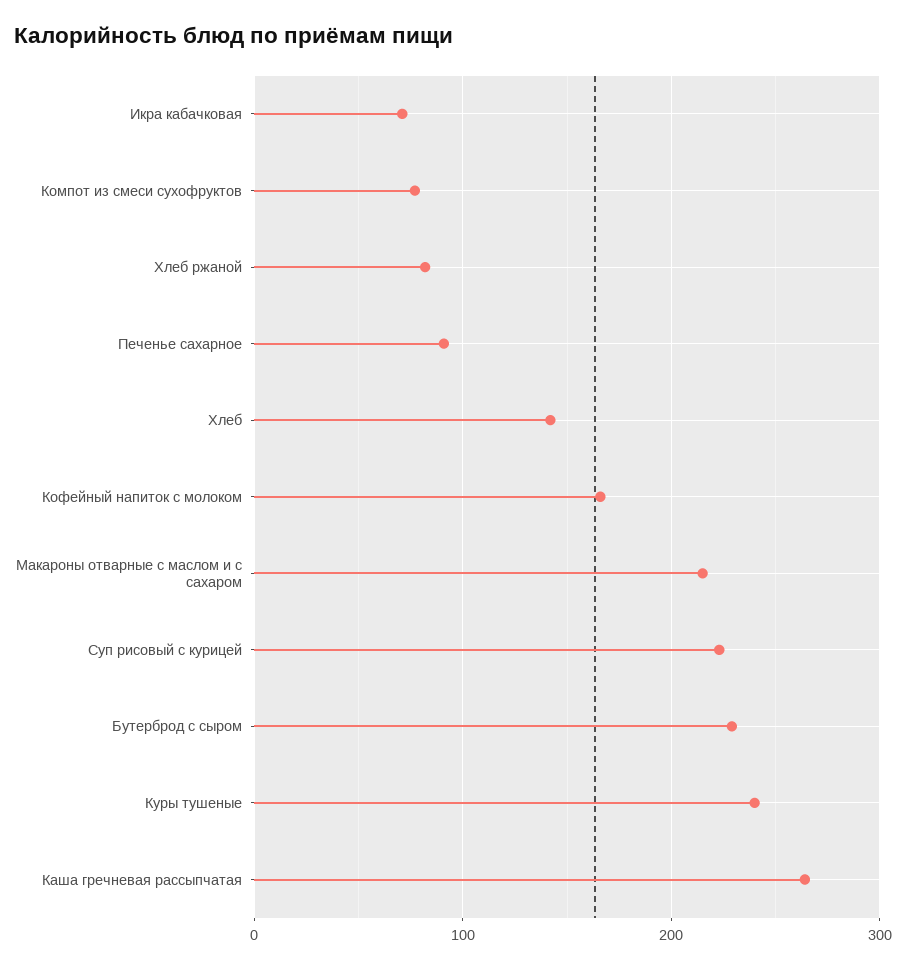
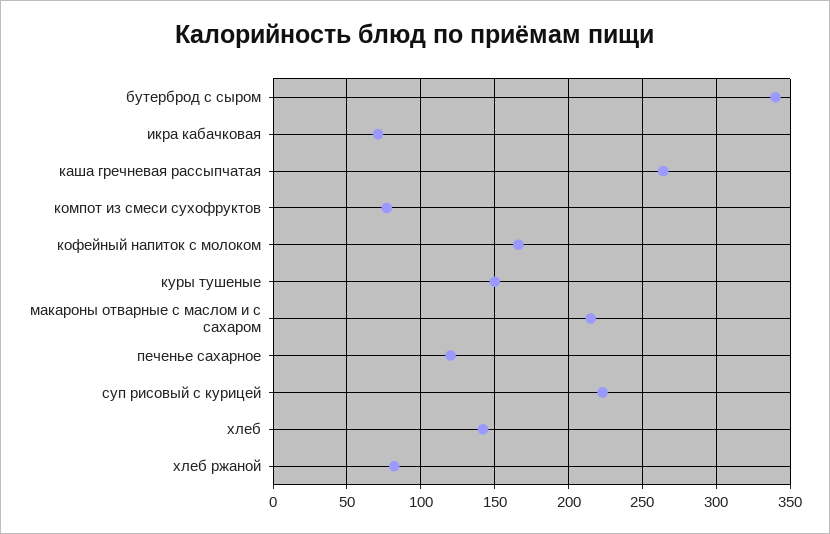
Печенье сахарное: 90 -> 120
Бутерброд с сыром: 230 -> 340
Куры тушеные: 240 -> 150

